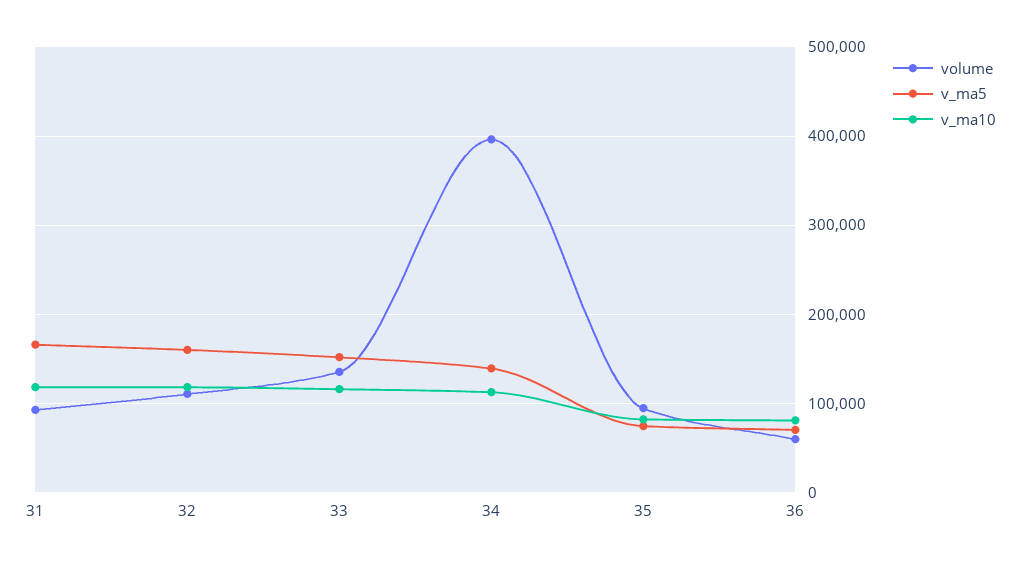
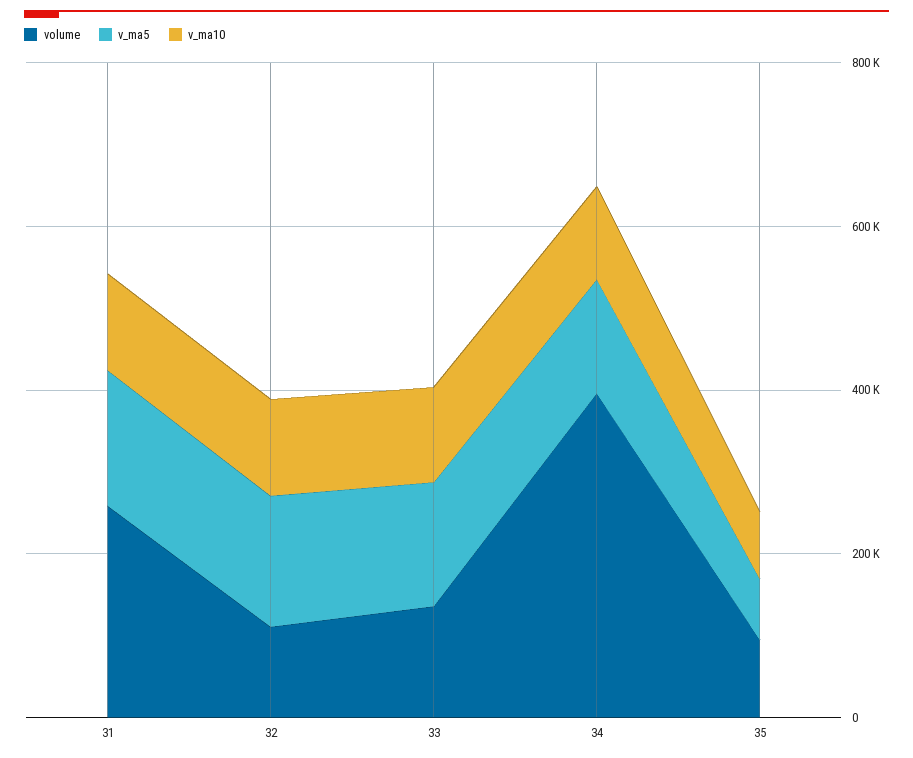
volume, 31: 90000 -> 250000
volume, 36: 60000 -> none
v_ma5, 36: 70000 -> none
v_ma10, 36: 80000 -> none

